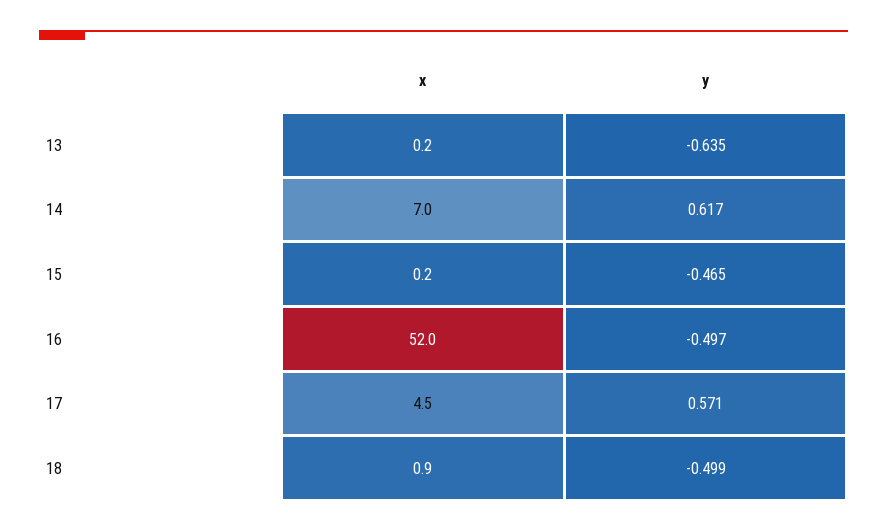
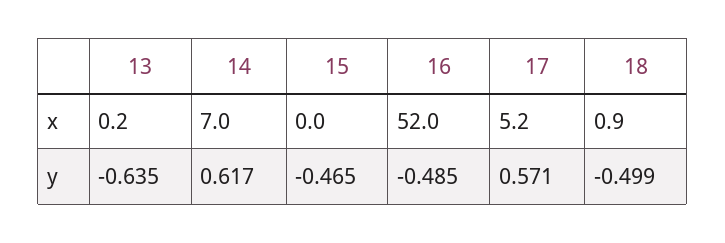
x, 15: 0.2 -> 0
y, 16: -0.497 -> -0.485
x, 17: 4.5 -> 5.2

